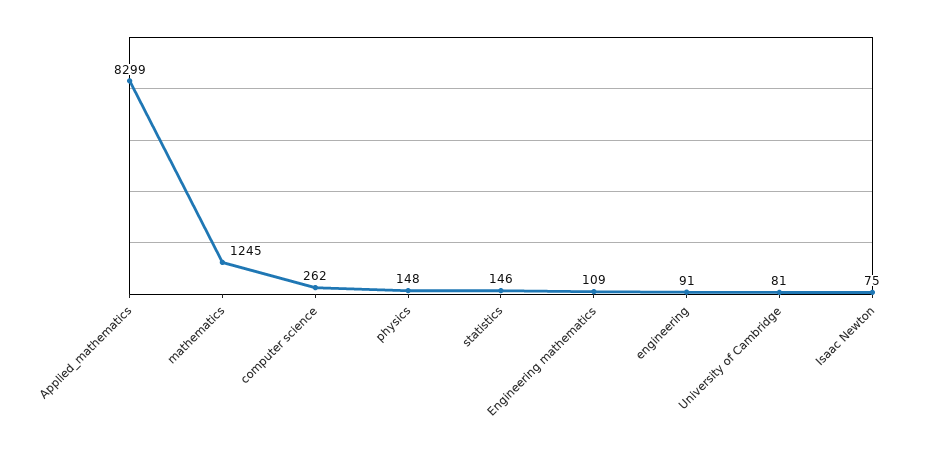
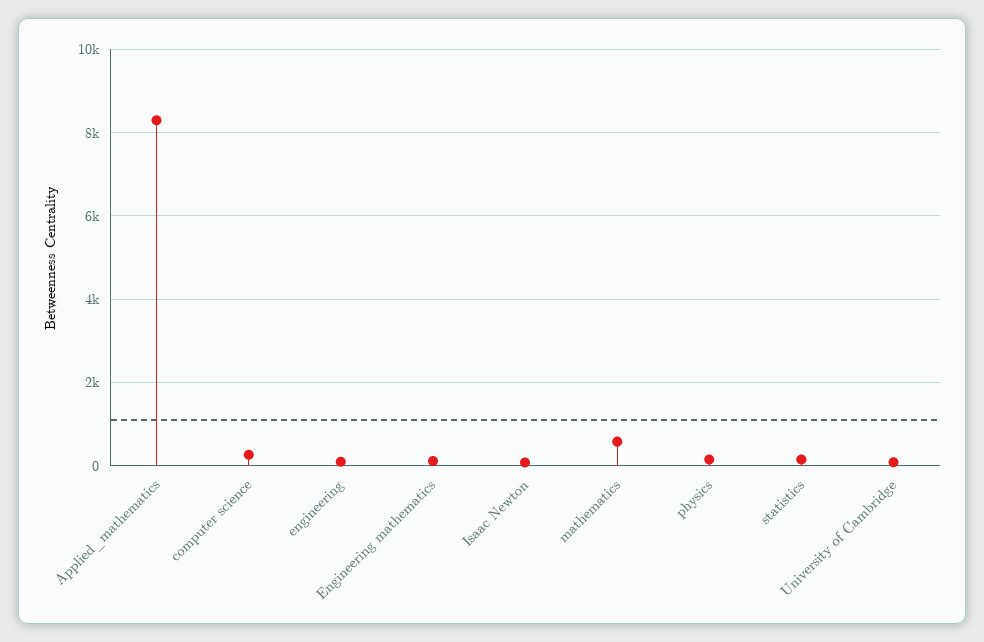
mathematics: 1245 -> 600

